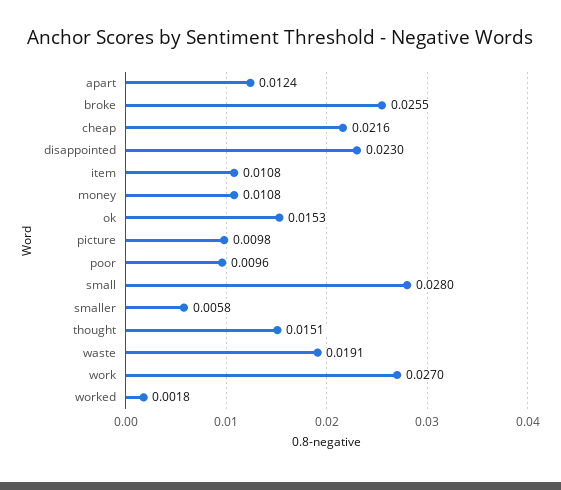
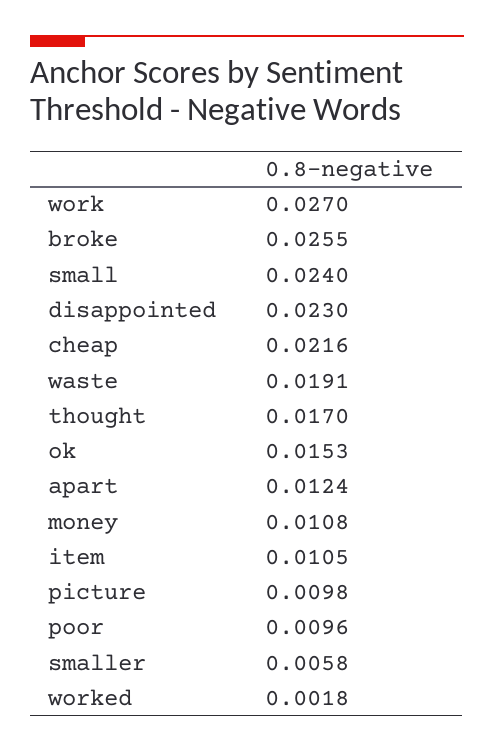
item: 0.0108 -> 0.0105
small: 0.028 -> 0.024
thought: 0.0151 -> 0.017

